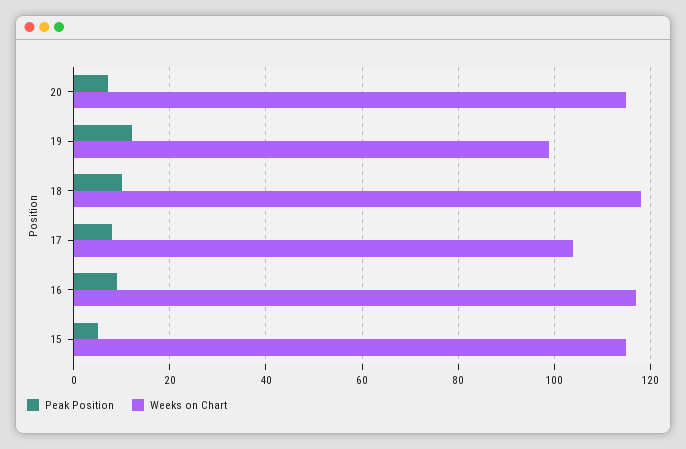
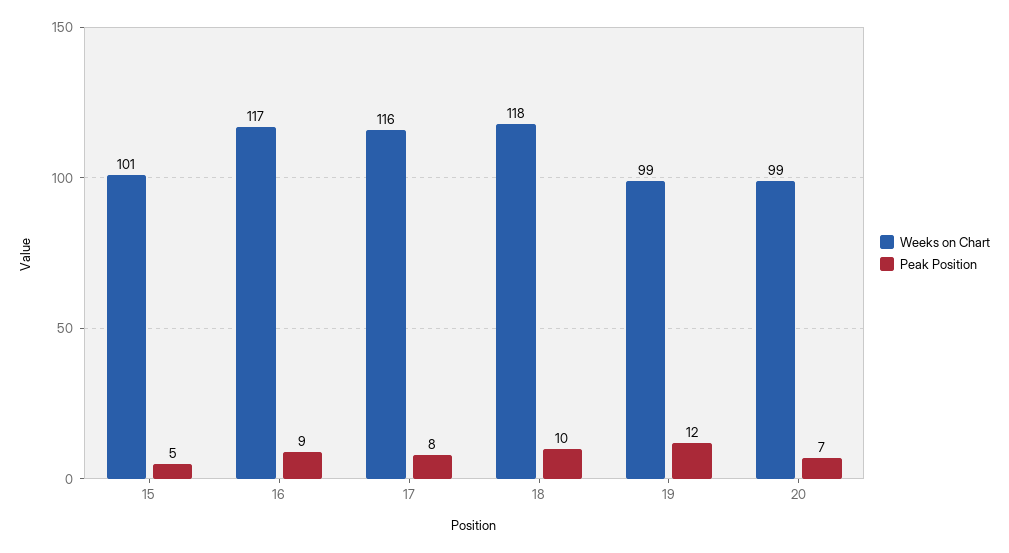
Weeks on Chart, 20: 115 -> 99
Weeks on Chart, 17: 105 -> 116
Weeks on Chart, 15: 115 -> 101

